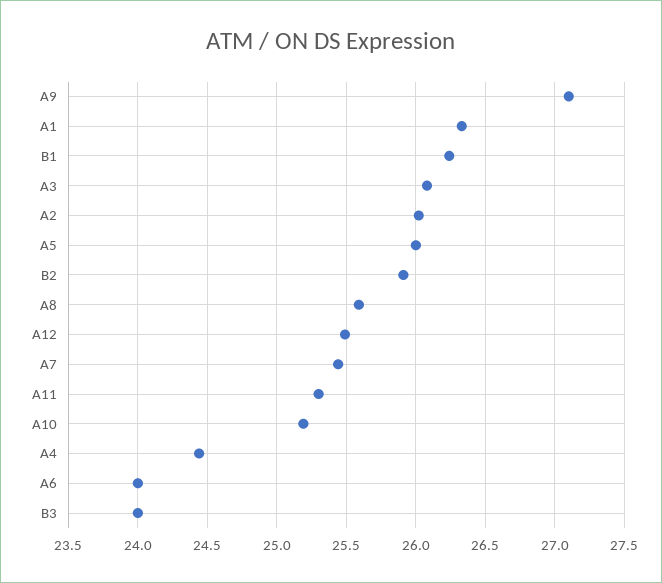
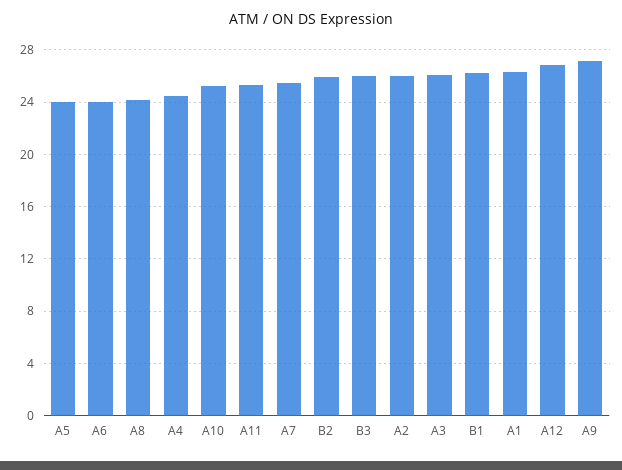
A5: 26 -> 24
A8: 25.6 -> 24
A12: 25.5 -> 27
B3: 24 -> 26

